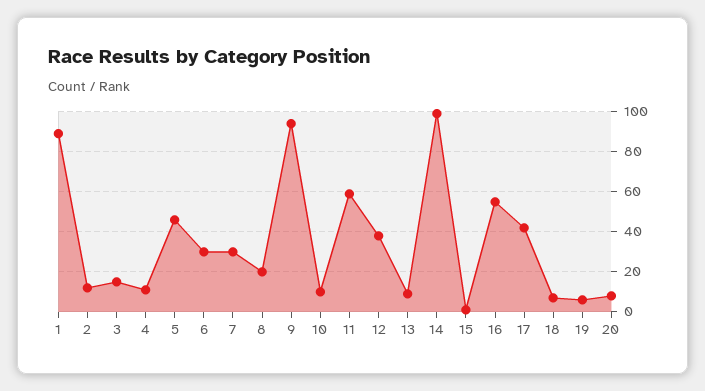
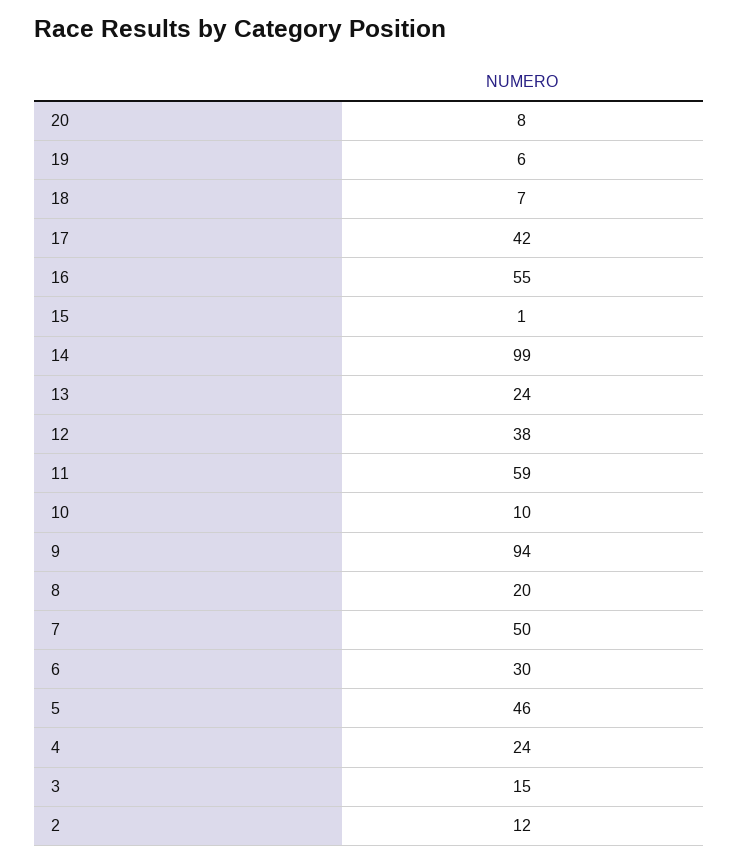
1: 90 -> none
4: 10 -> 24
7: 30 -> 50
13: 10 -> 24

